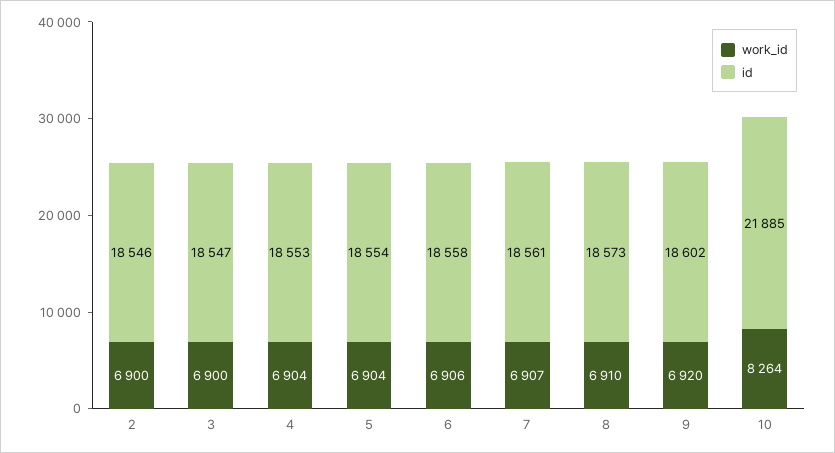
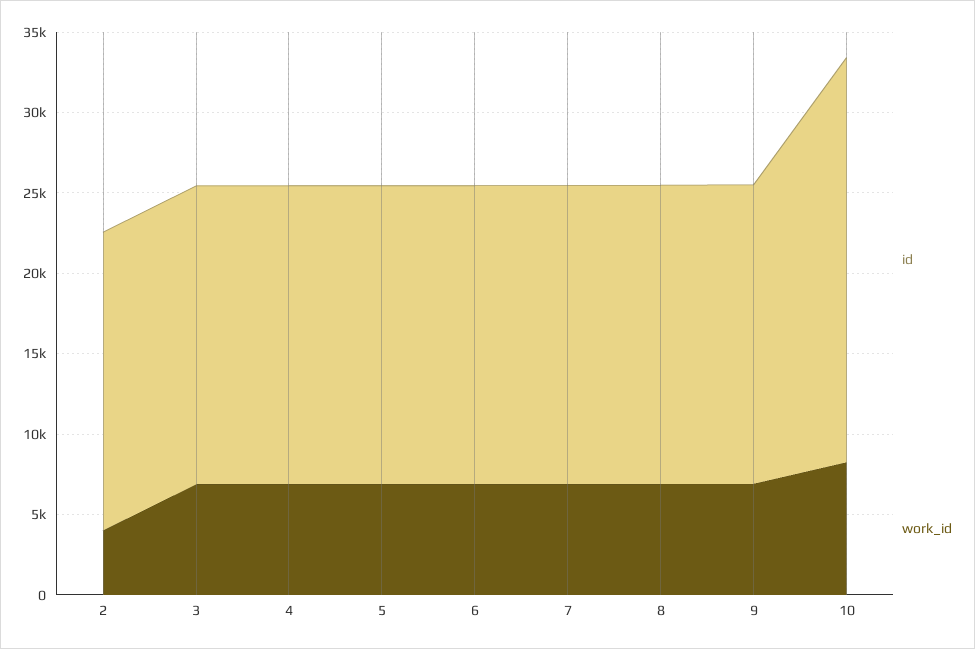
work_id, 2: 6900 -> 4000
id, 10: 21885 -> 25000

